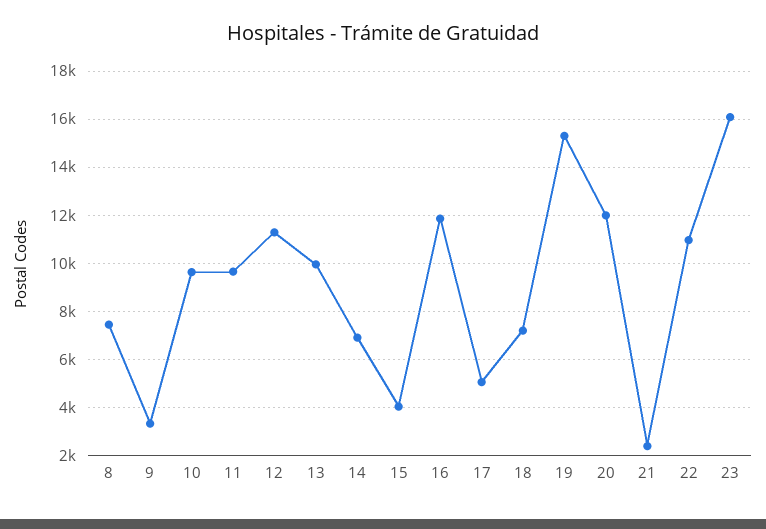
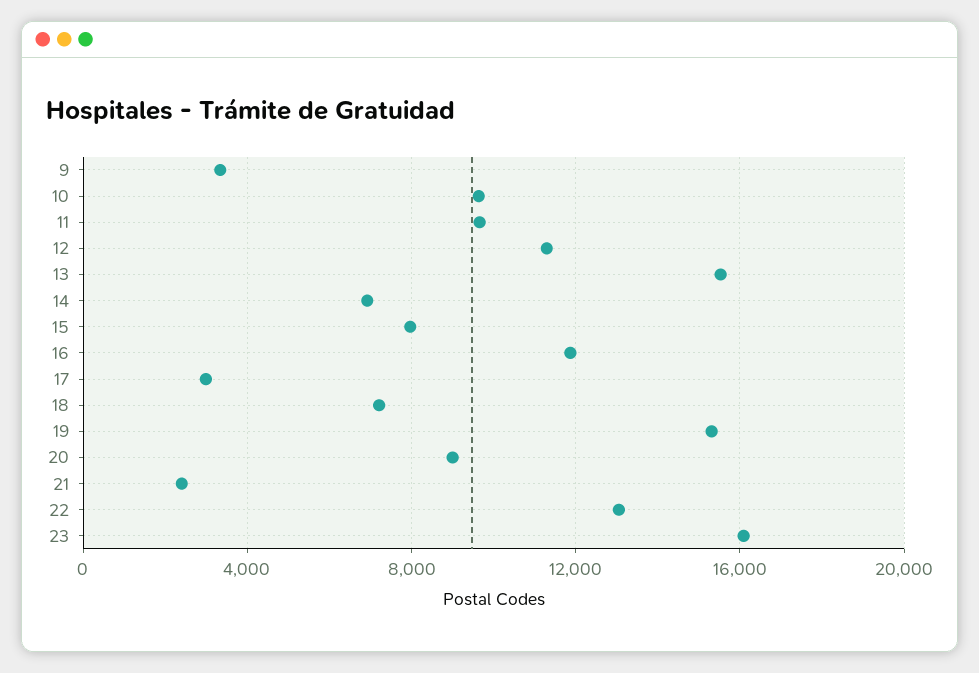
8: 7500 -> none
13: 10000 -> 15500
15: 4000 -> 8000
17: 5000 -> 3000
20: 12000 -> 9000
22: 11000 -> 13000

